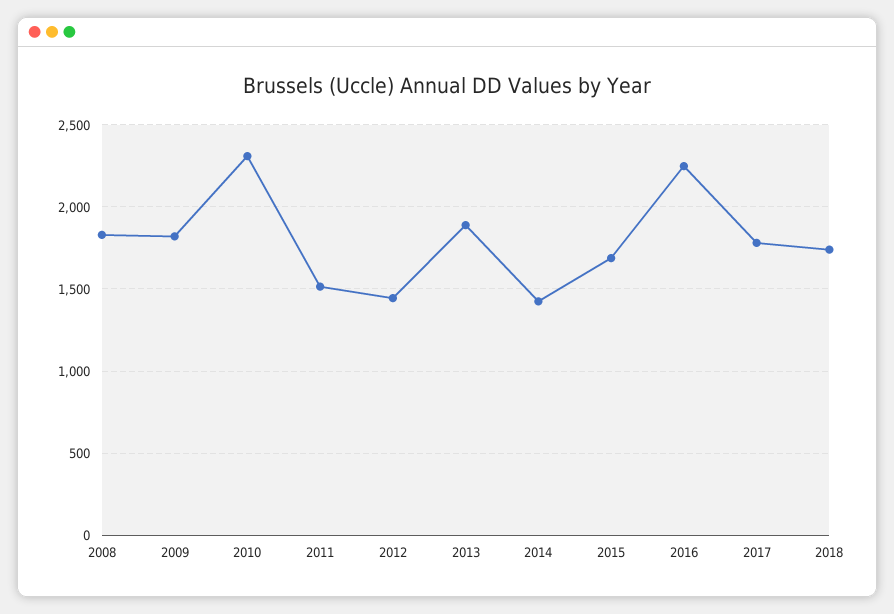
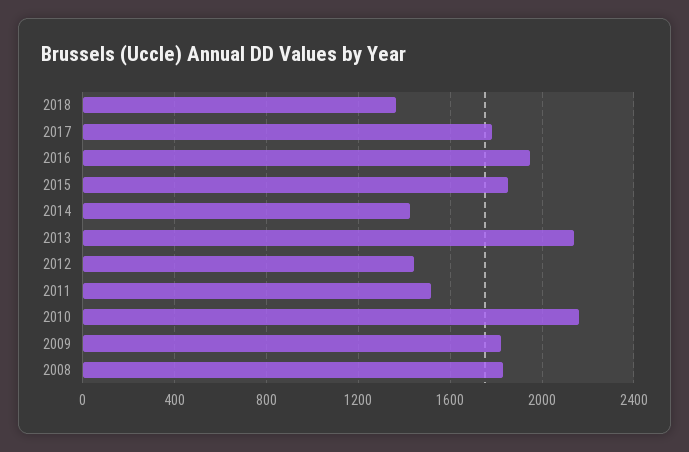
2010: 2300 -> 2150
2013: 1900 -> 2150
2015: 1700 -> 1850
2016: 2250 -> 1950
2018: 1750 -> 1350

